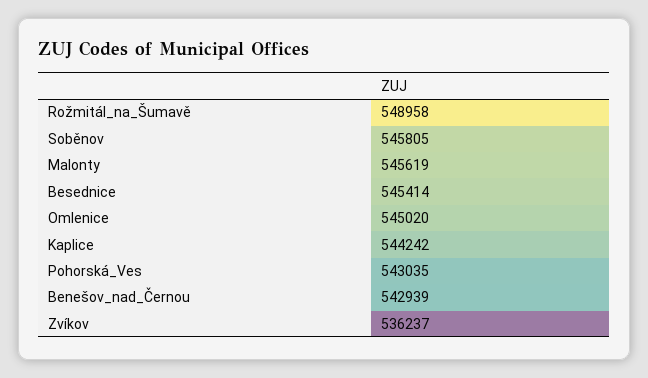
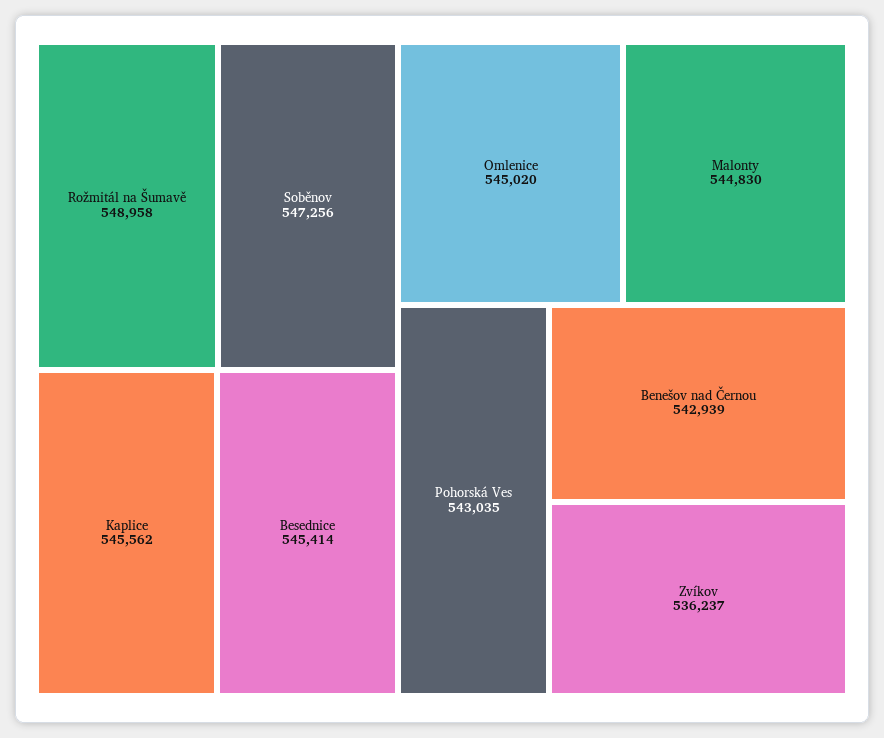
Soběnov: 545805 -> 547256
Malonty: 545619 -> 544830
Kaplice: 544242 -> 545562

